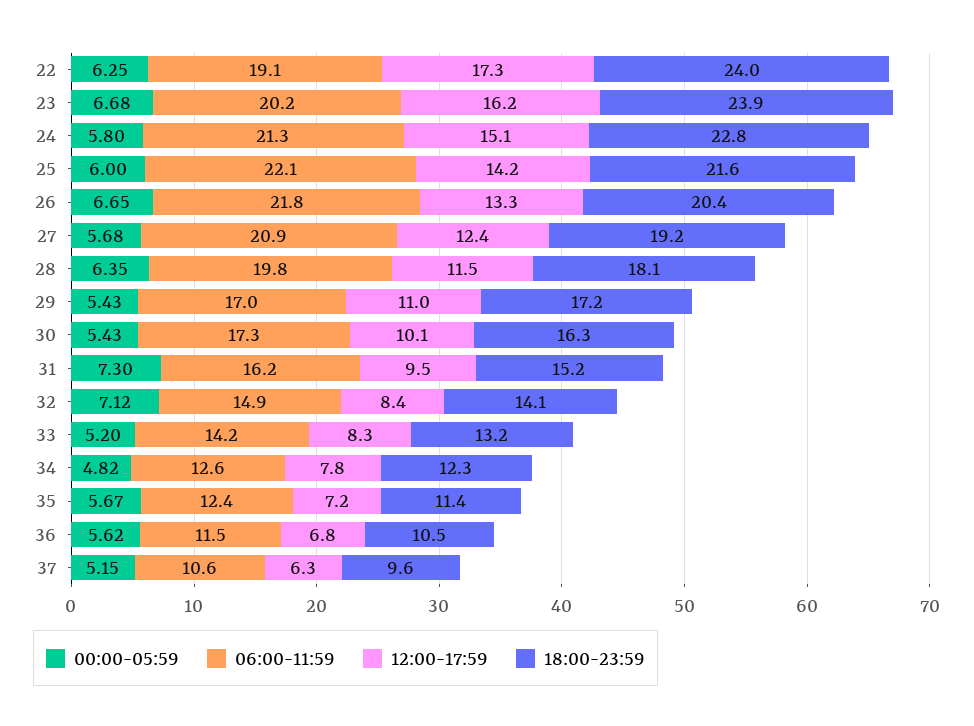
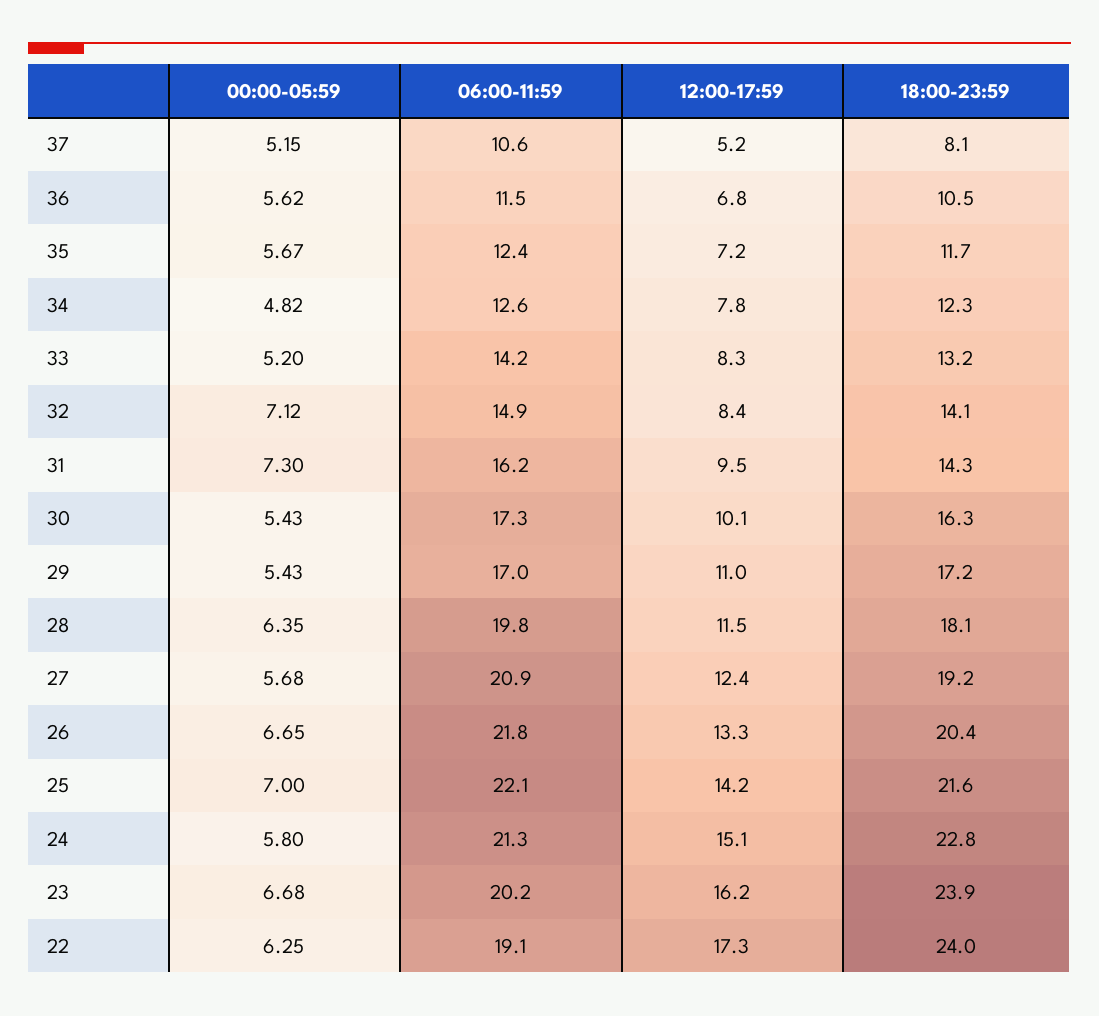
00:00-05:59, 25: 6 -> 7
18:00-23:59, 31: 15.2 -> 14.3
18:00-23:59, 35: 11.4 -> 11.7
12:00-17:59, 37: 6.3 -> 5.2
18:00-23:59, 37: 9.6 -> 8.1

